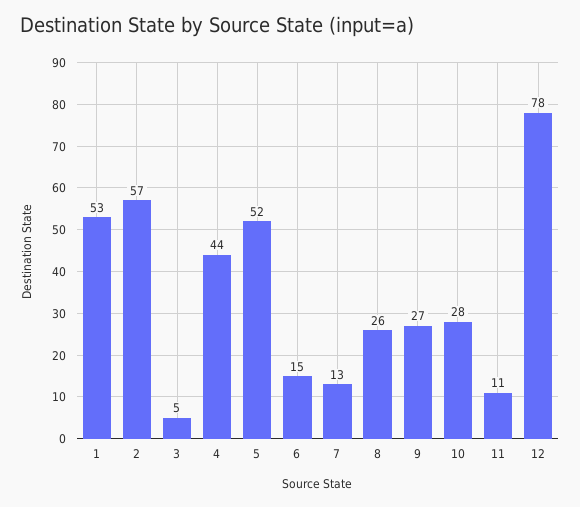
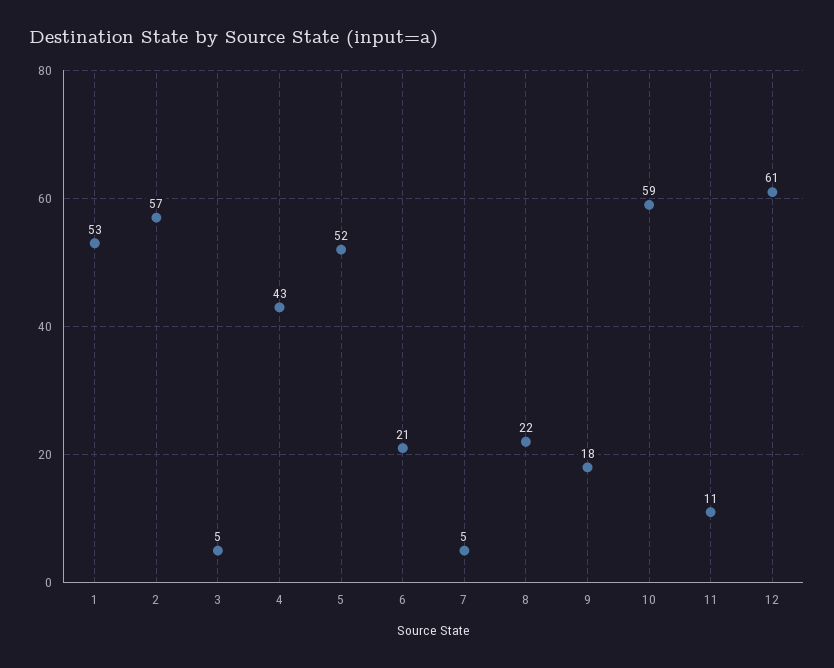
4: 44 -> 43
6: 15 -> 21
7: 13 -> 5
8: 26 -> 22
9: 27 -> 18
10: 28 -> 59
12: 78 -> 61

